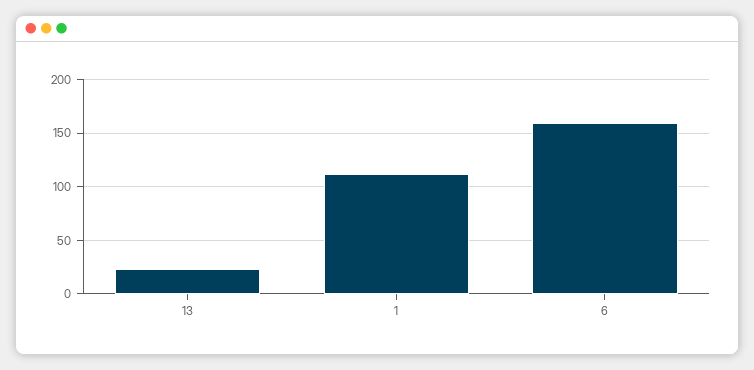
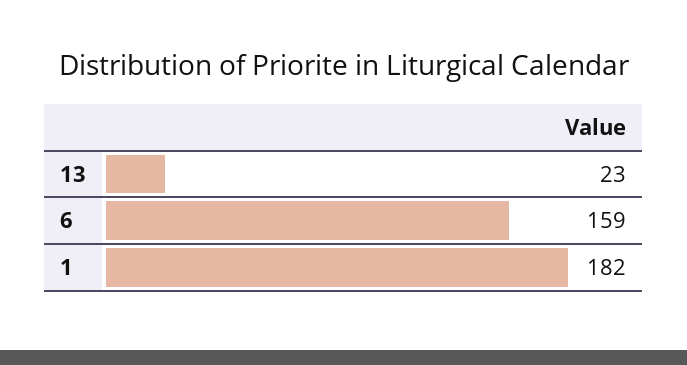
1: 110 -> 182

